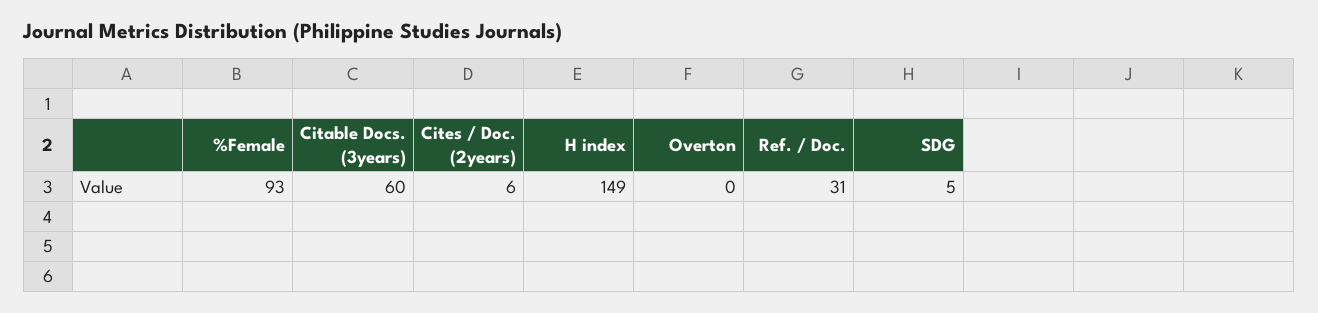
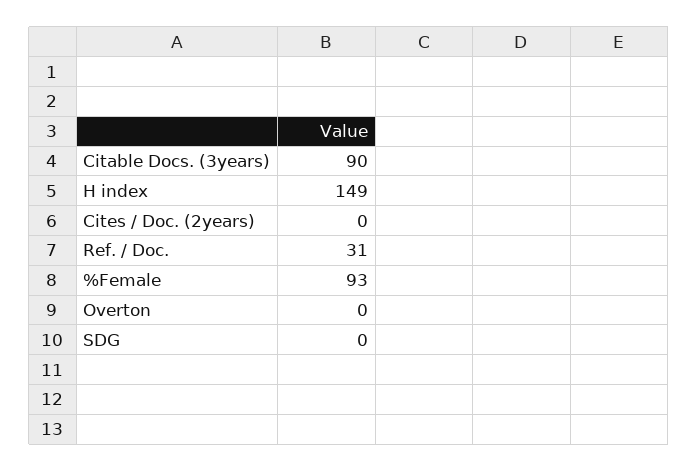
Citable Docs. (3years): 60 -> 90
Cites / Doc. (2years): 6 -> 0
SDG: 5 -> 0

